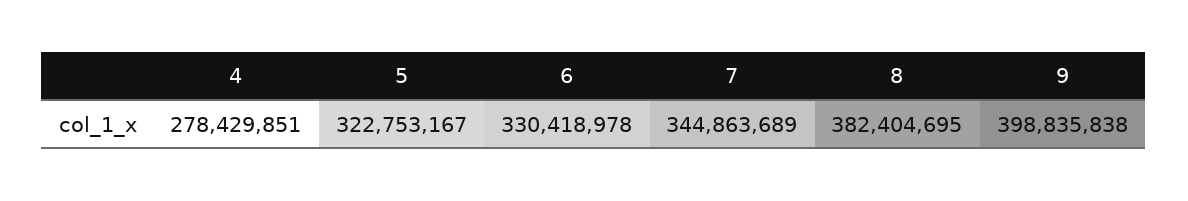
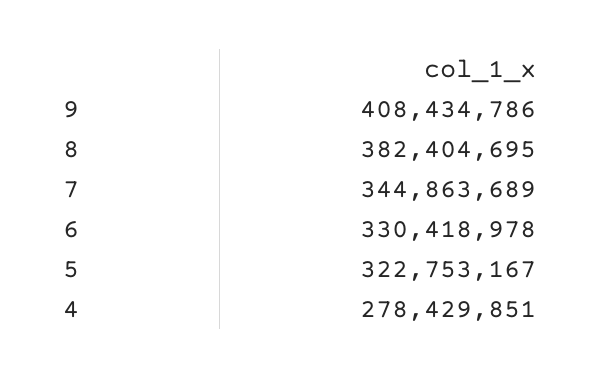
9: 398835838 -> 408434786

